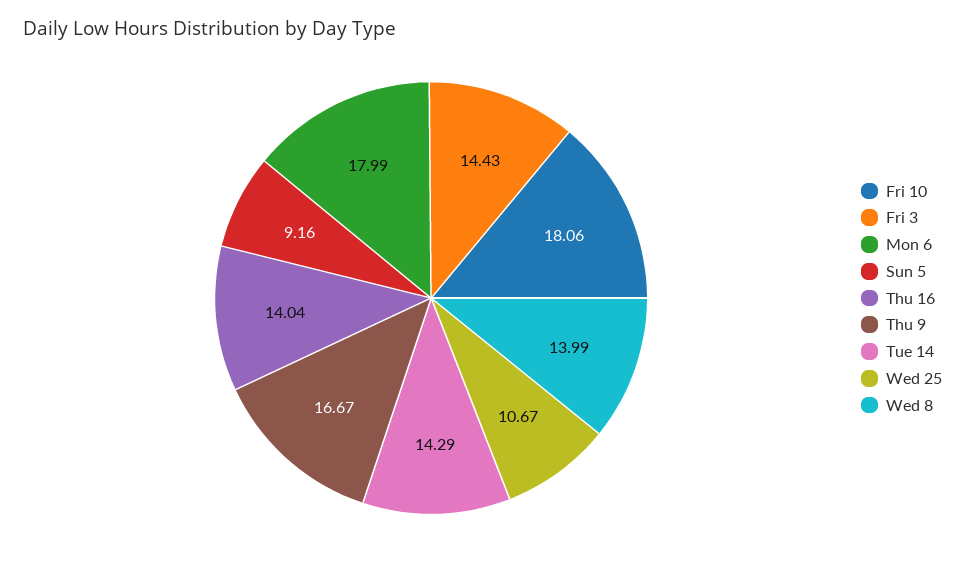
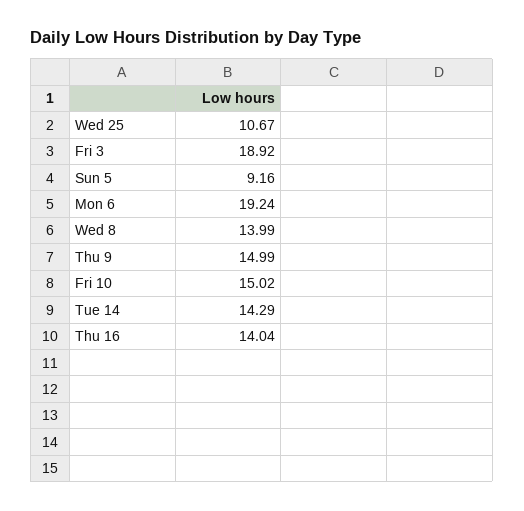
Fri 10: 18.06 -> 15.02
Fri 3: 14.43 -> 18.92
Mon 6: 17.99 -> 19.24
Thu 9: 16.67 -> 14.99

